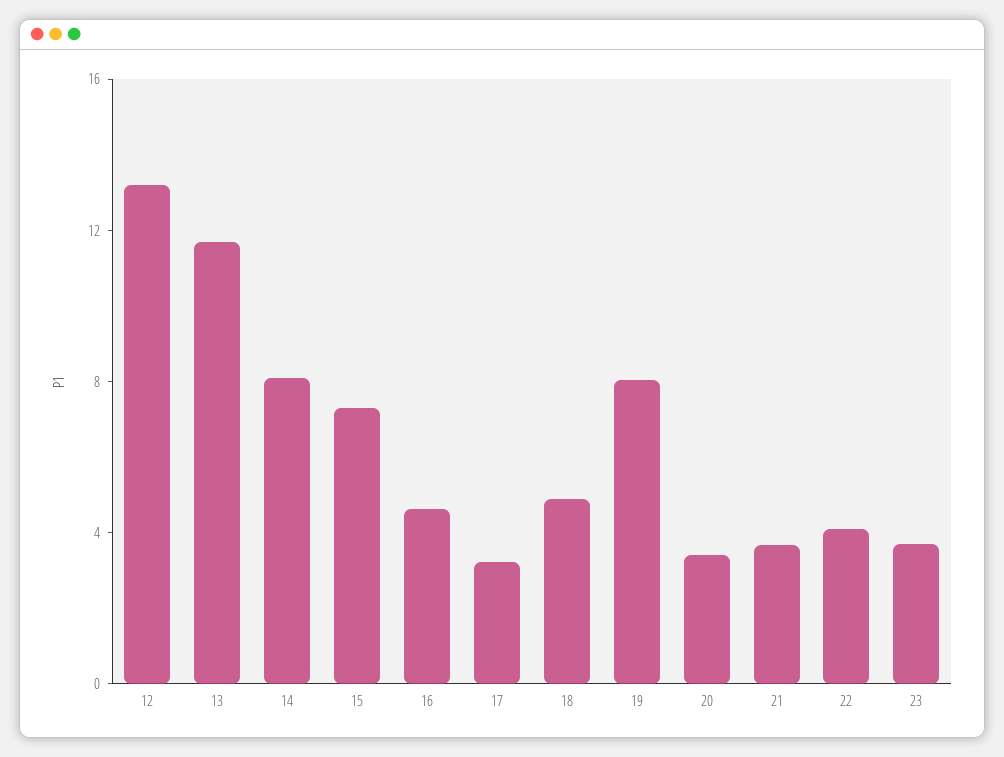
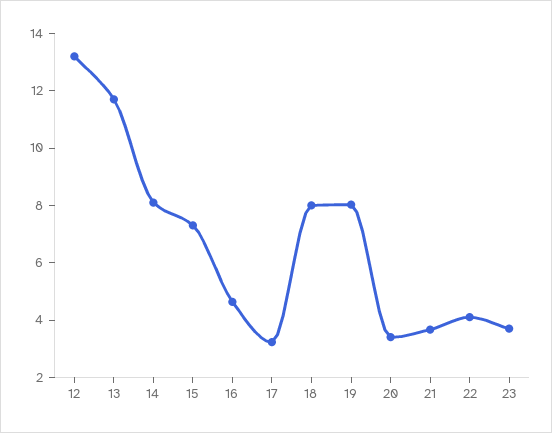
18: 5 -> 8

